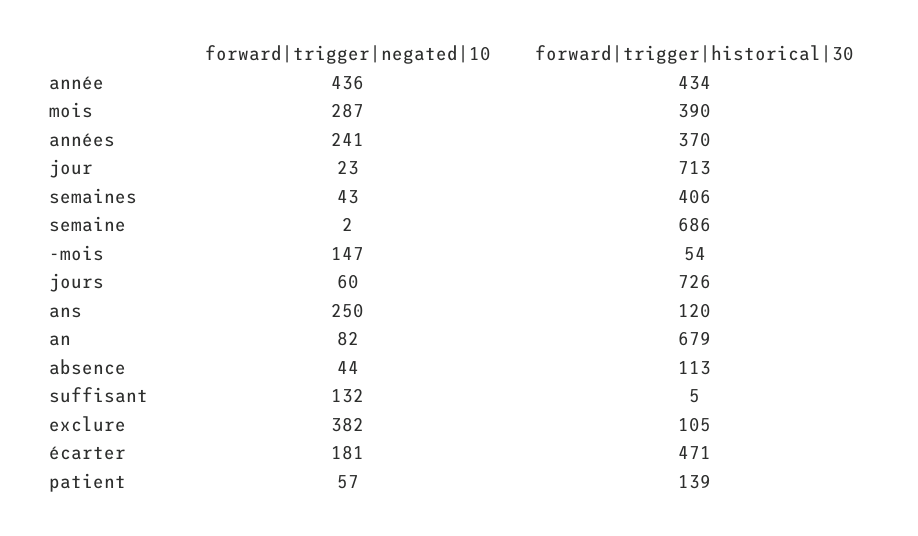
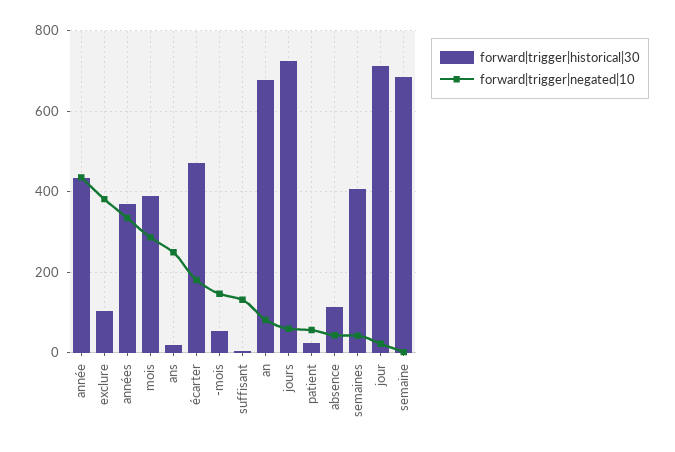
forward|trigger|negated|10, années: 241 -> 340
forward|trigger|historical|30, ans: 120 -> 20
forward|trigger|historical|30, patient: 139 -> 20

